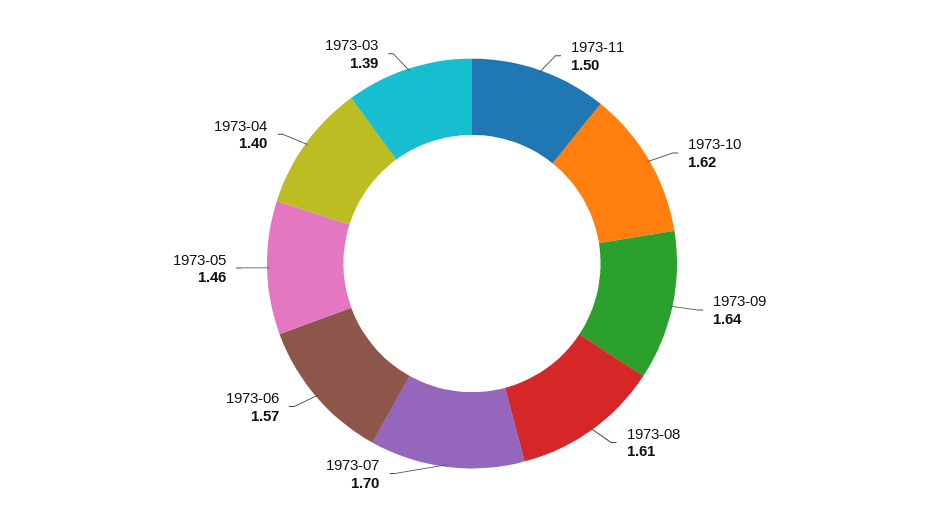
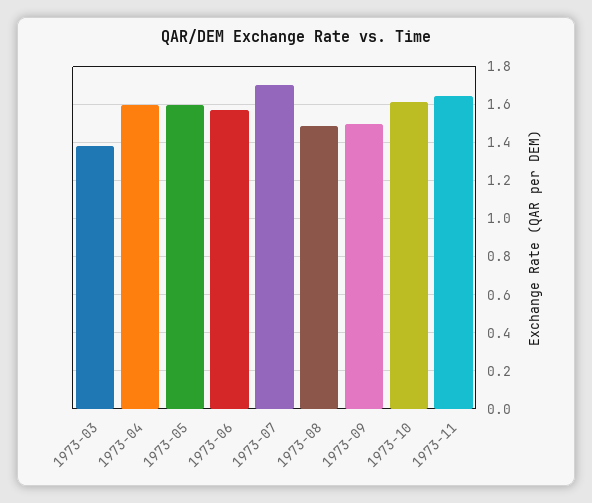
1973-11: 1.5 -> 1.65
1973-09: 1.64 -> 1.5
1973-08: 1.61 -> 1.5
1973-05: 1.46 -> 1.6
1973-04: 1.4 -> 1.6

